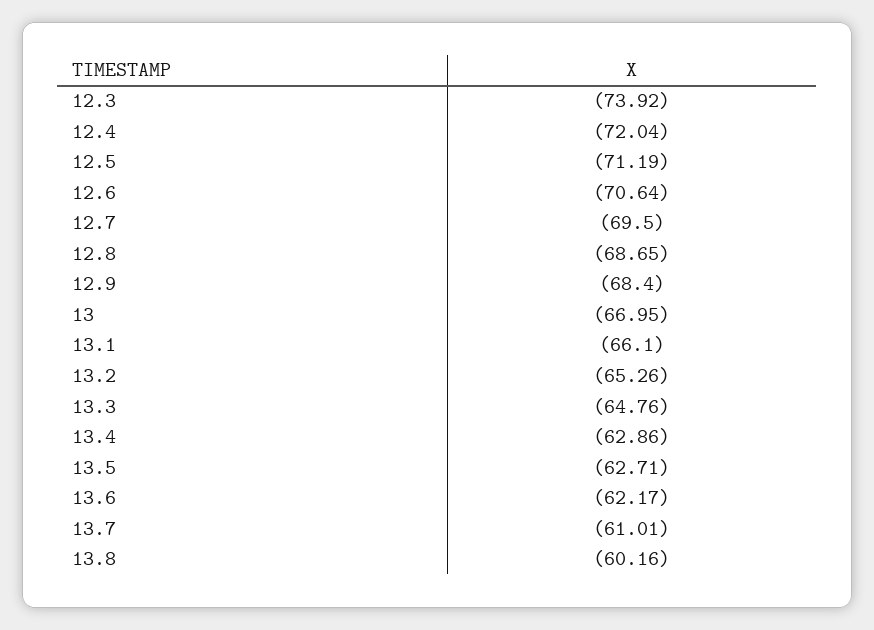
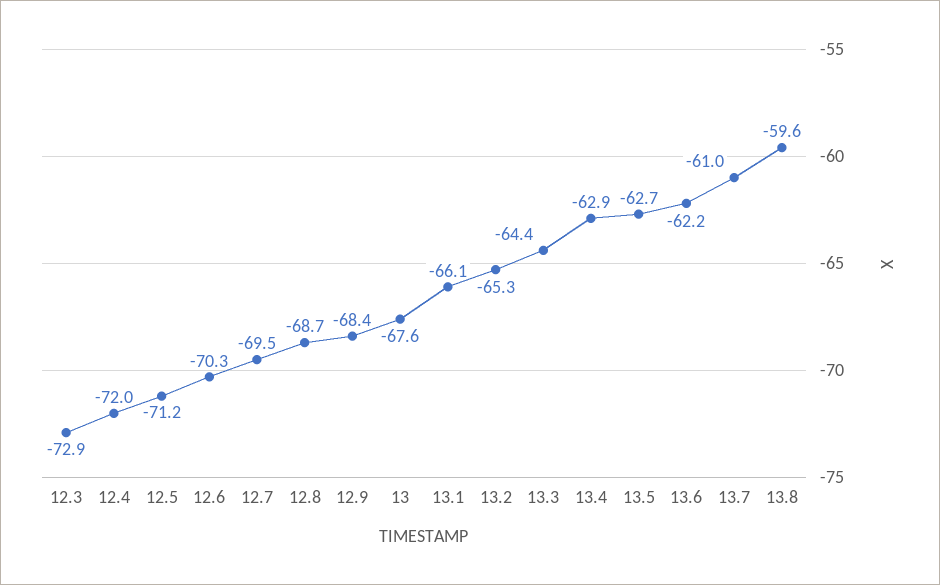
12.3: -73.92 -> -72.9
12.6: -70.64 -> -70.3
13: -66.95 -> -67.6
13.3: -64.76 -> -64.4
13.8: -60.16 -> -59.6

